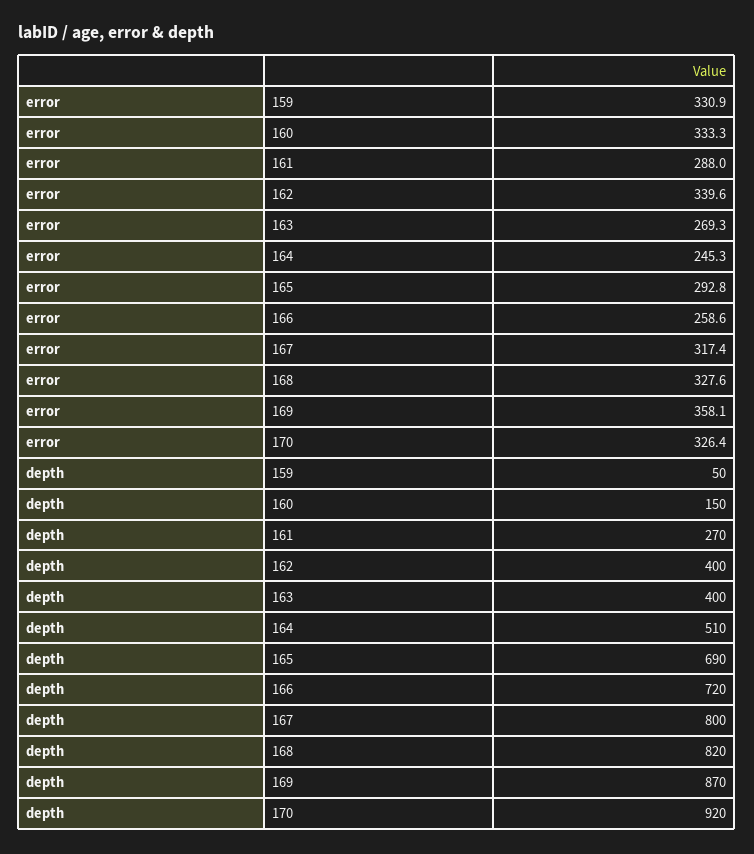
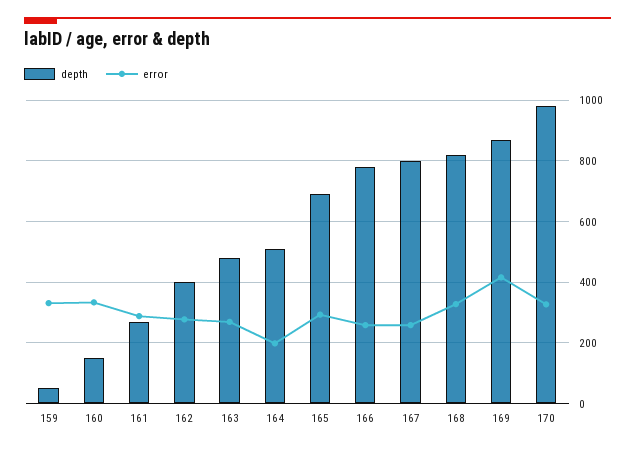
error, 162: 339.6 -> 280
error, 164: 245.3 -> 200
error, 167: 317.4 -> 260
error, 169: 358.1 -> 420
depth, 163: 400 -> 480
depth, 166: 720 -> 780
depth, 170: 920 -> 980

